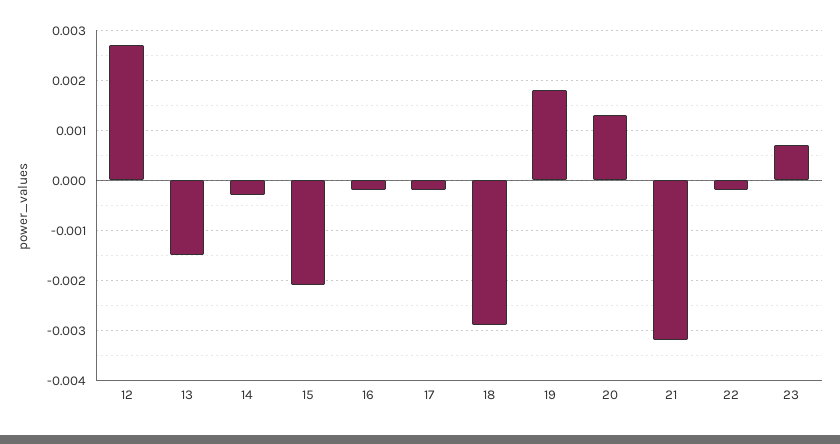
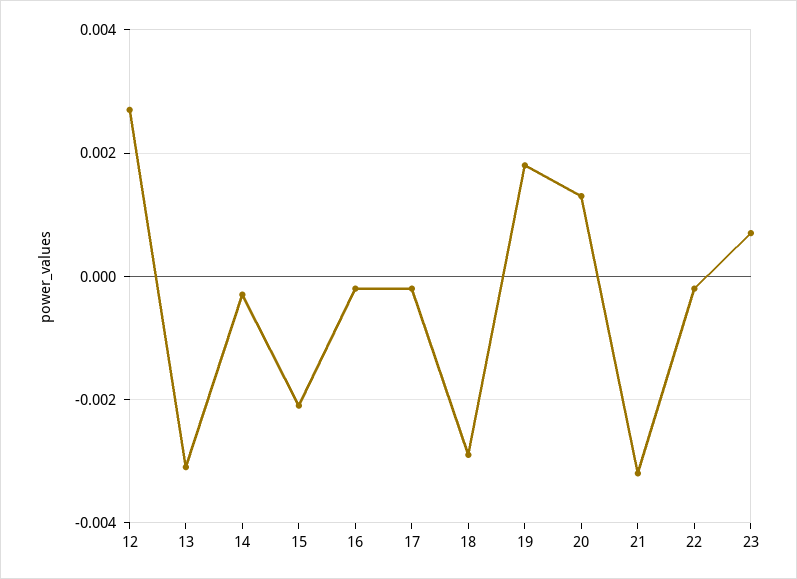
13: -0.0015 -> -0.003

